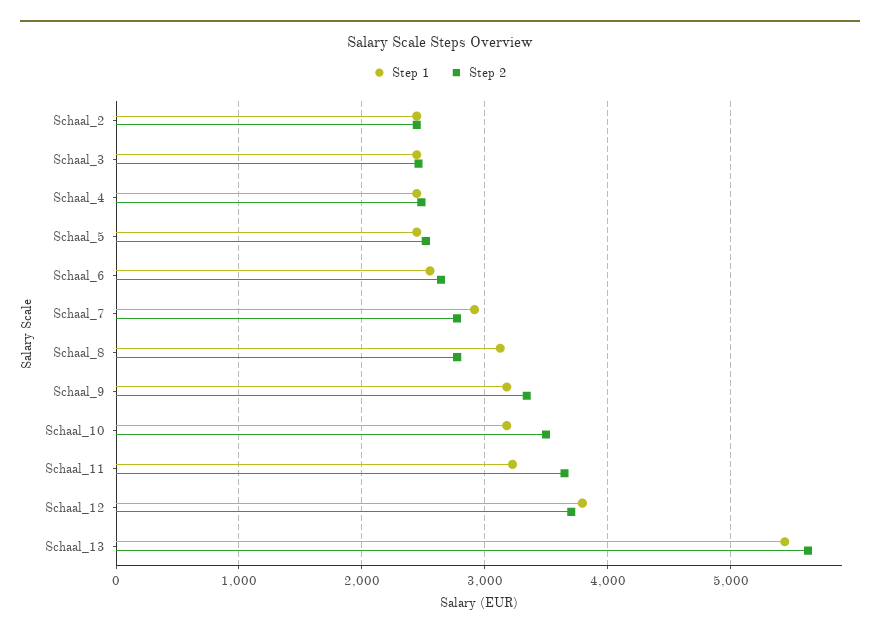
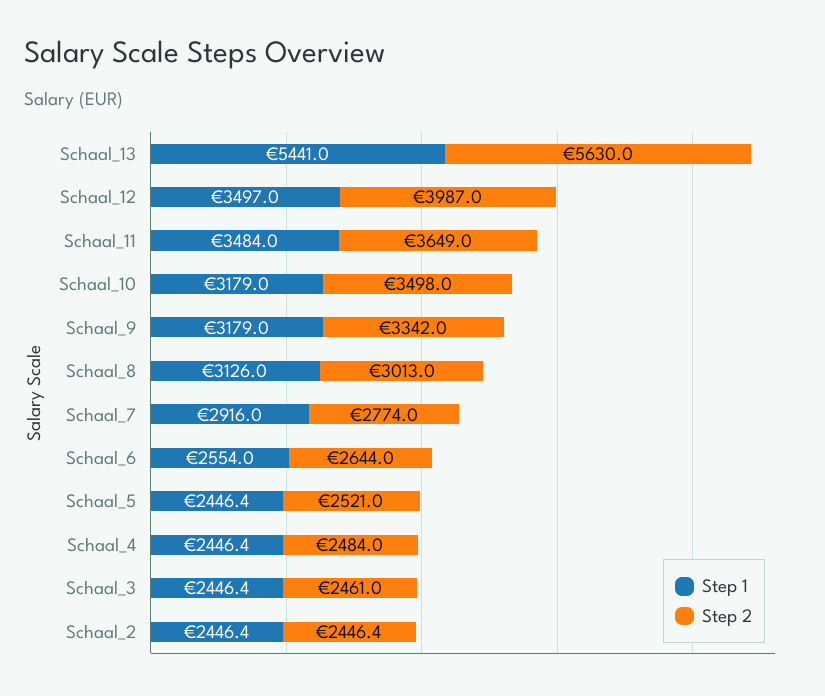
Step 2, Schaal_8: 2800 -> 3013
Step 1, Schaal_11: 3200 -> 3484
Step 1, Schaal_12: 3800 -> 3497
Step 2, Schaal_12: 3700 -> 3987

